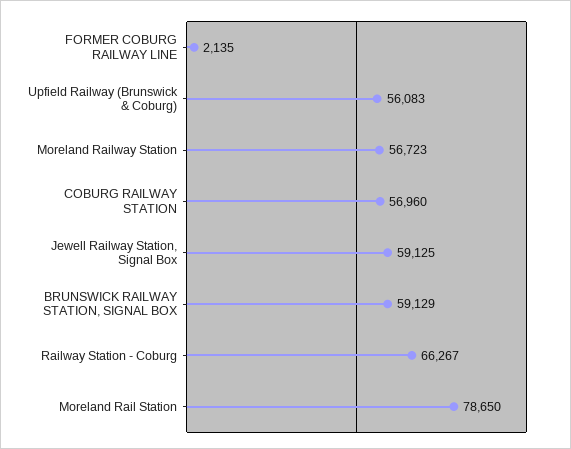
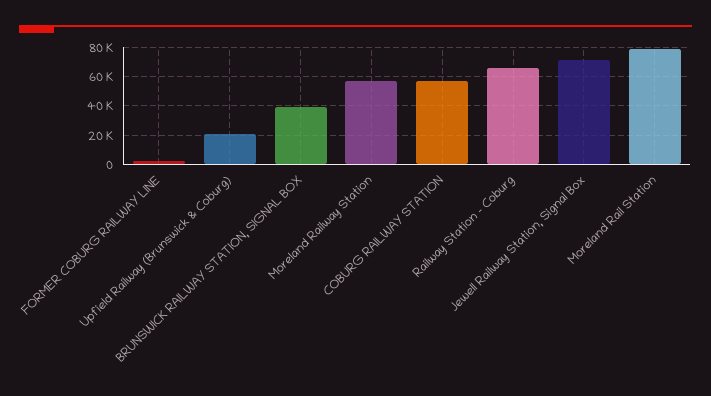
Upfield Railway (Brunswick & Coburg): 56083 -> 20000
Jewell Railway Station, Signal Box: 59125 -> 70000
BRUNSWICK RAILWAY STATION, SIGNAL BOX: 59129 -> 40000

